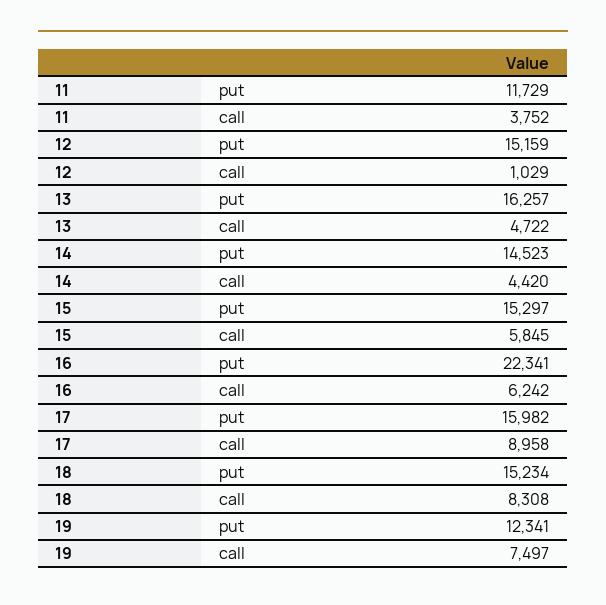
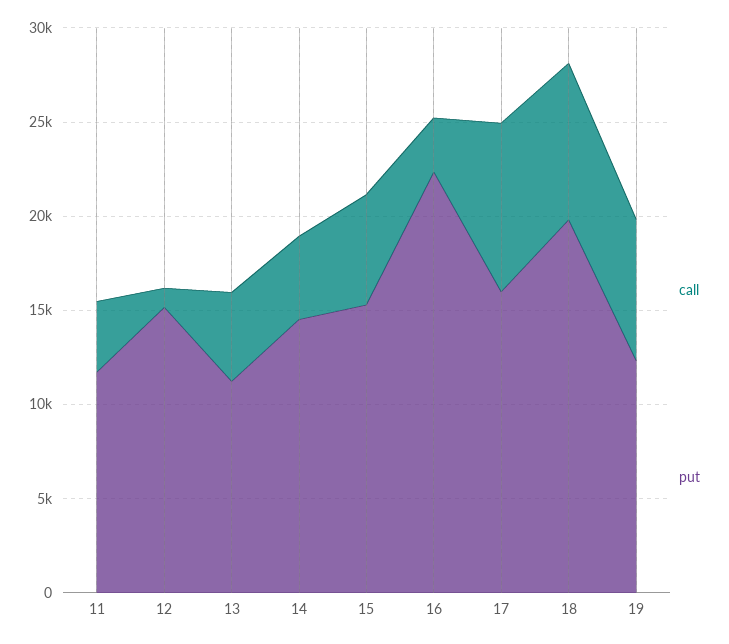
put, 13: 16257 -> 11000
call, 16: 6242 -> 3000
put, 18: 15234 -> 20000

